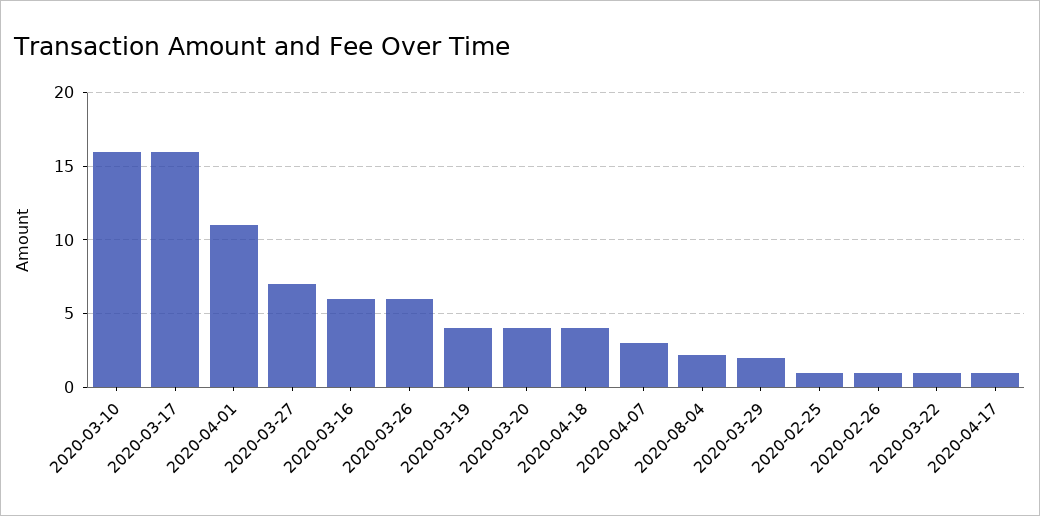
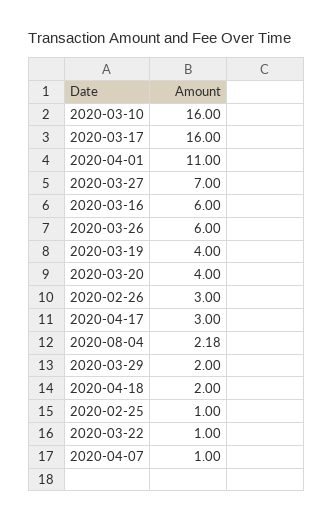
2020-04-18: 4 -> 2
2020-04-07: 3 -> 1
2020-02-26: 1 -> 3
2020-04-17: 1 -> 3

